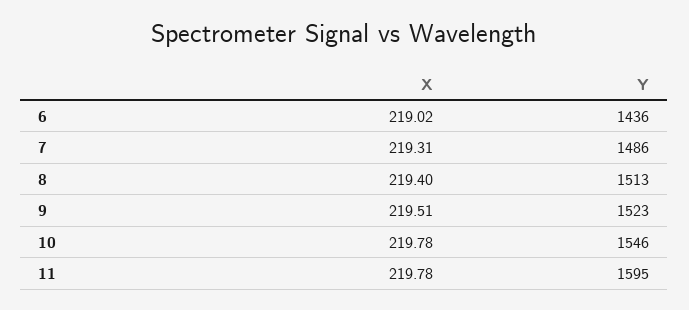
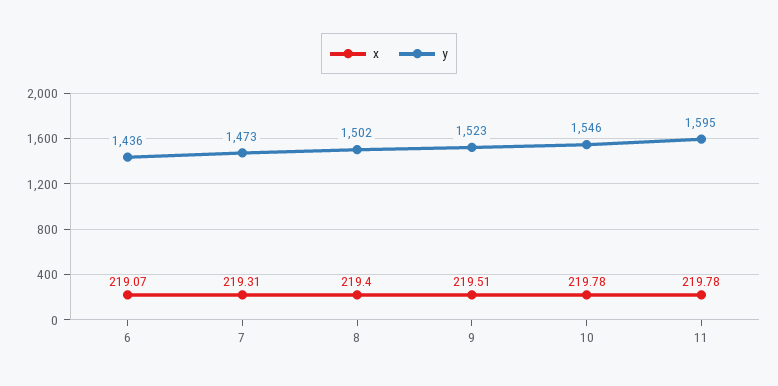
X, 6: 219.02 -> 219.07
Y, 7: 1486 -> 1473
Y, 8: 1513 -> 1502

